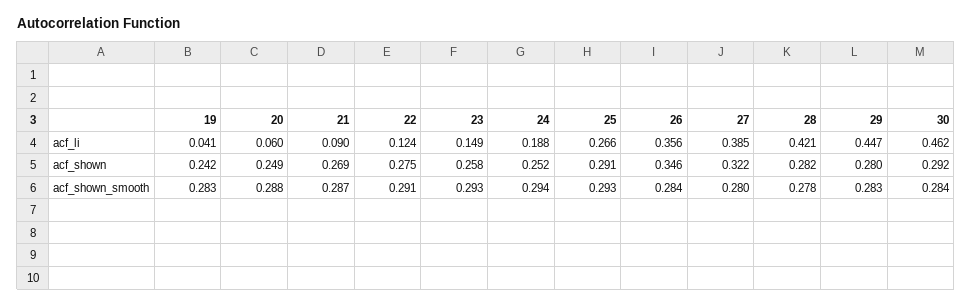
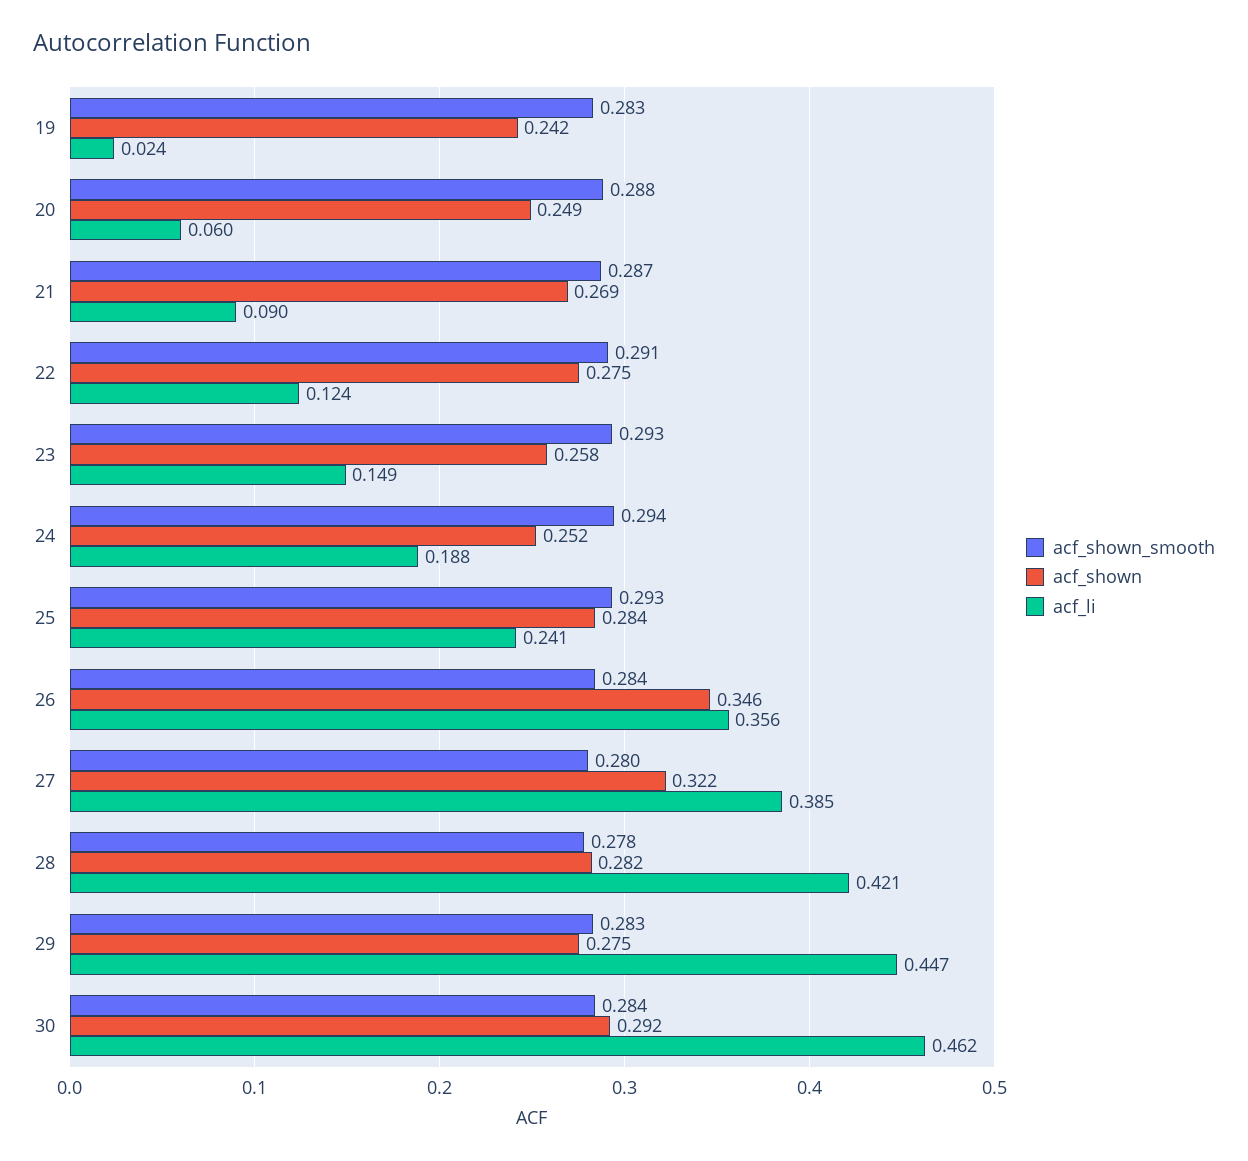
acf_li, 19: 0.041 -> 0.024
acf_li, 25: 0.266 -> 0.241
acf_shown, 25: 0.291 -> 0.284
acf_shown, 29: 0.28 -> 0.275

